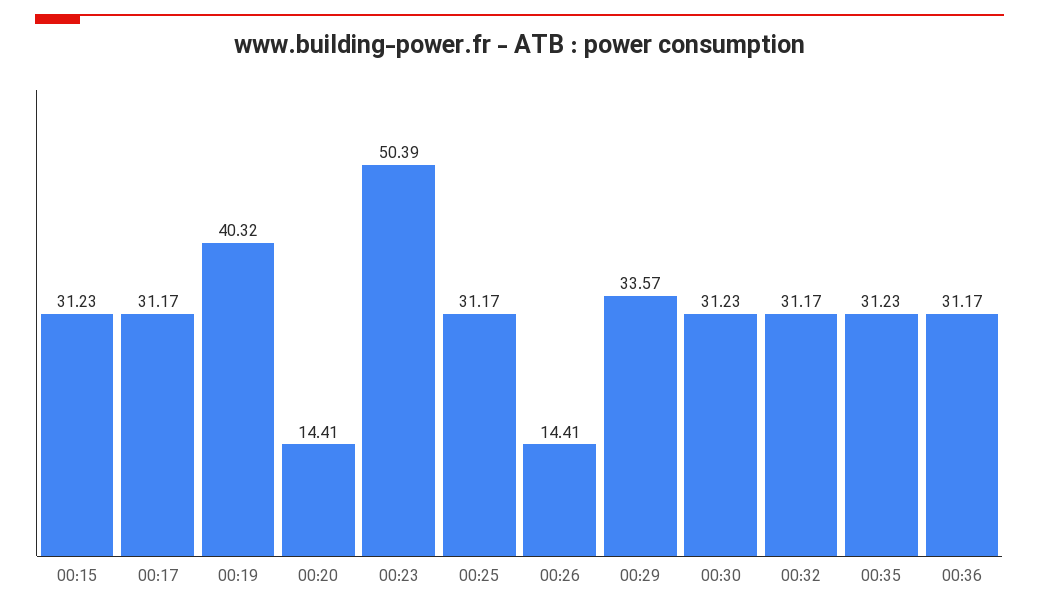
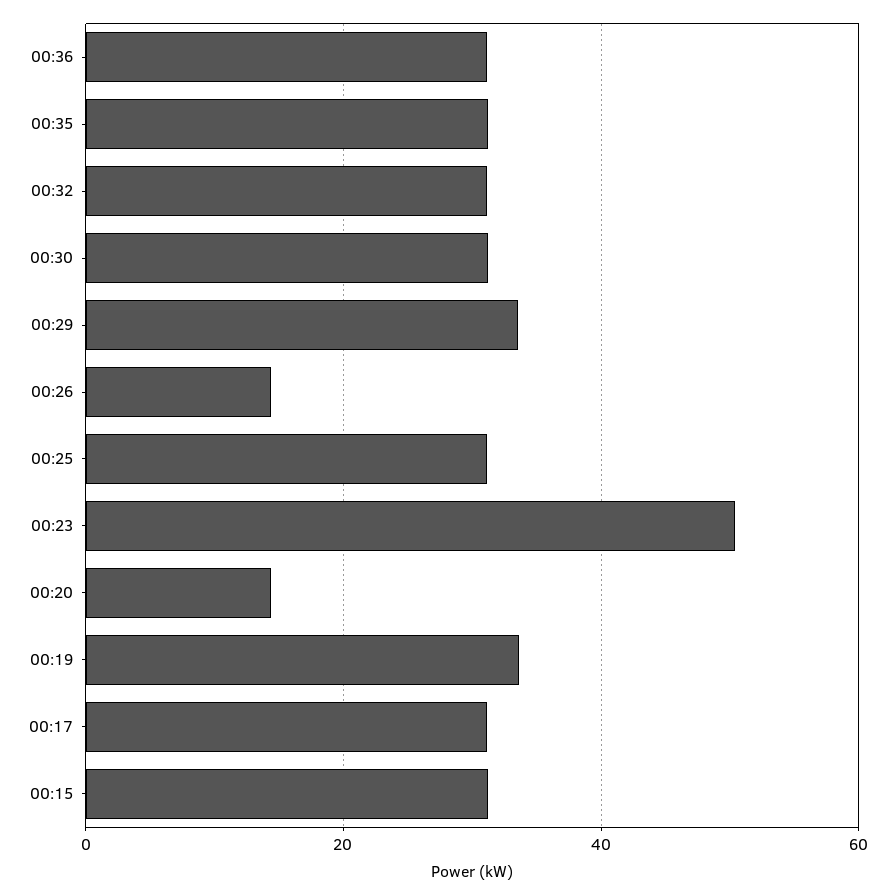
00:19: 40.32 -> 34

